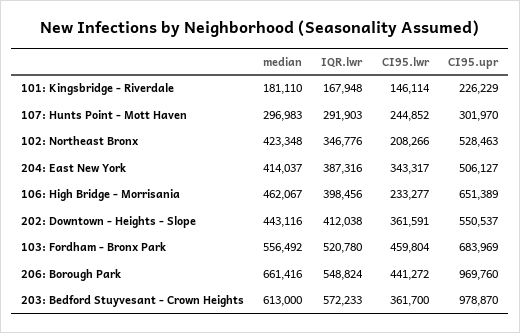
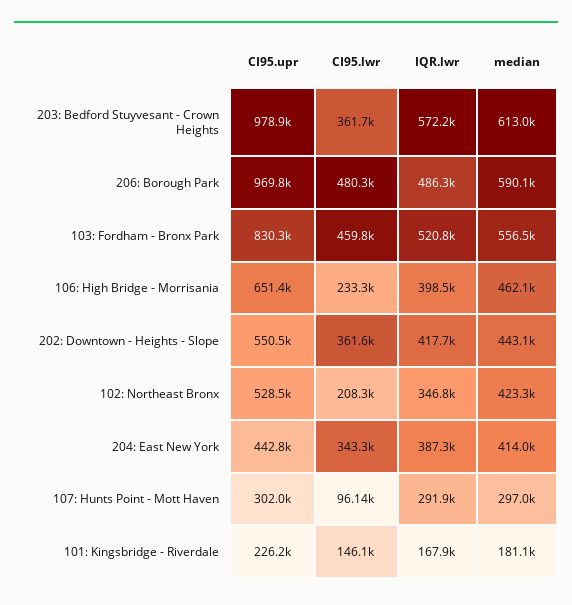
CI95.lwr, 107: Hunts Point - Mott Haven: 244852 -> 96140
CI95.upr, 204: East New York: 506127 -> 442800
IQR.lwr, 202: Downtown - Heights - Slope: 412038 -> 417700
CI95.upr, 103: Fordham - Bronx Park: 683969 -> 830300
median, 206: Borough Park: 661416 -> 590100
IQR.lwr, 206: Borough Park: 548824 -> 486300
CI95.lwr, 206: Borough Park: 441272 -> 480300

